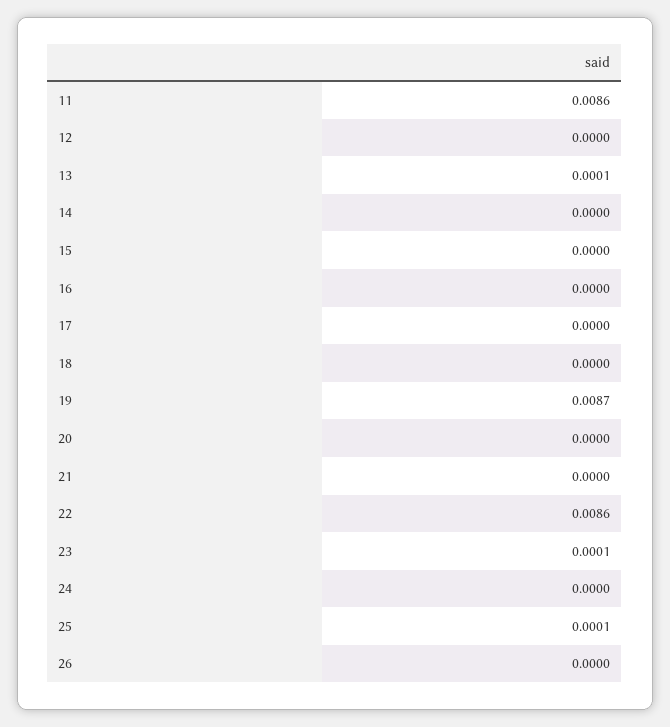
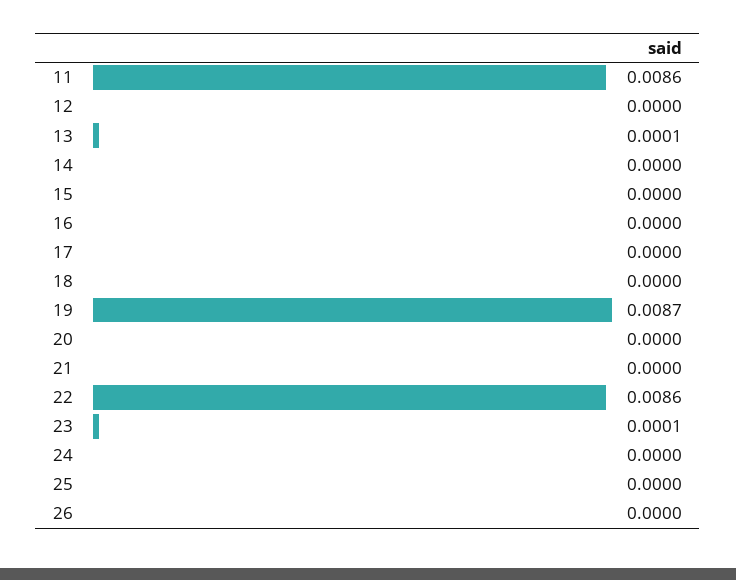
25: 0.0001 -> 0

